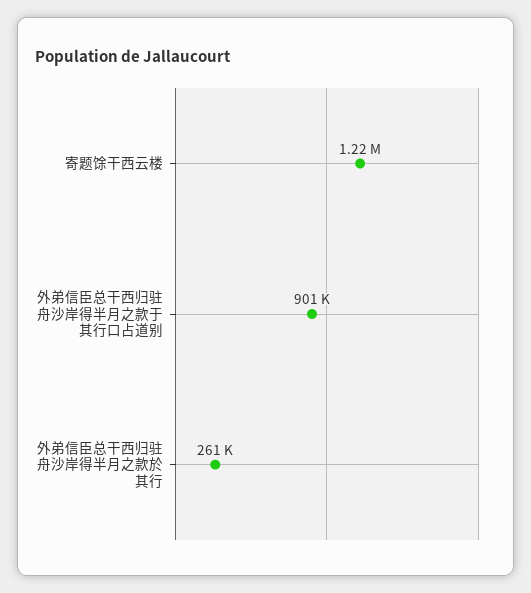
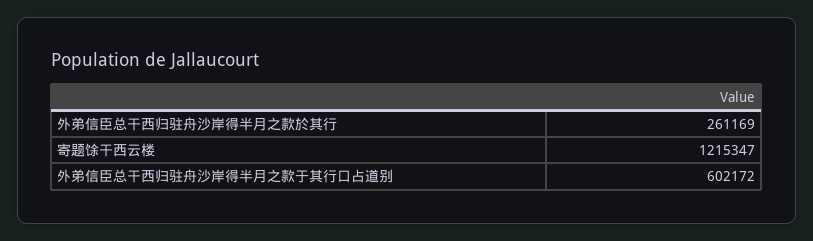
外弟信臣总干西归驻舟沙岸得半月之款于其行口占道别: 901000 -> 602172

